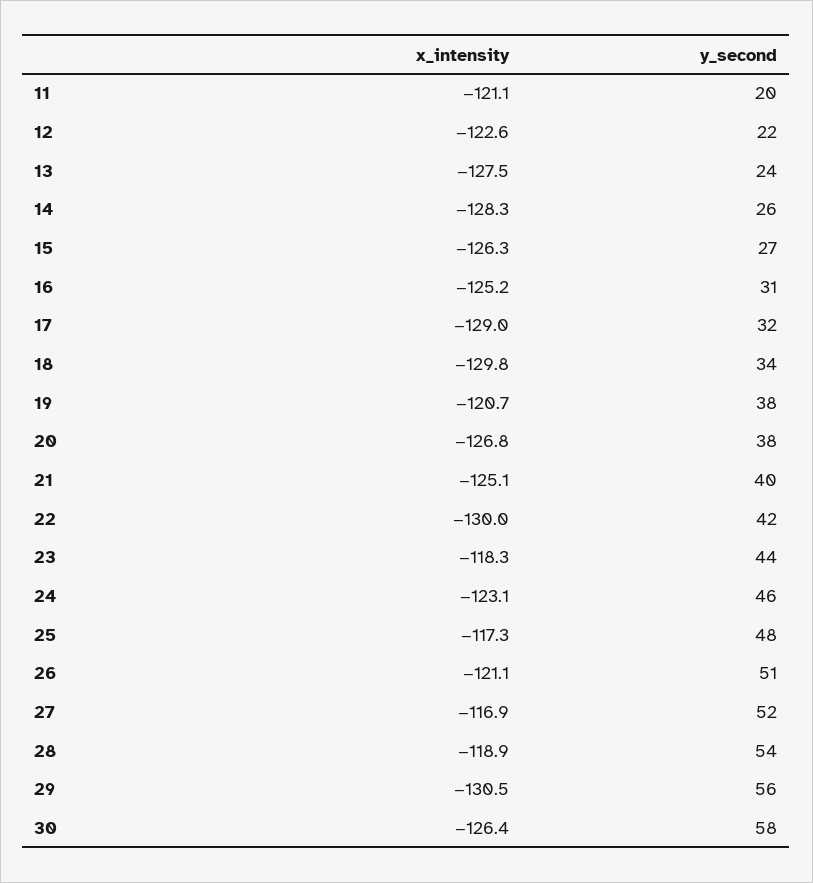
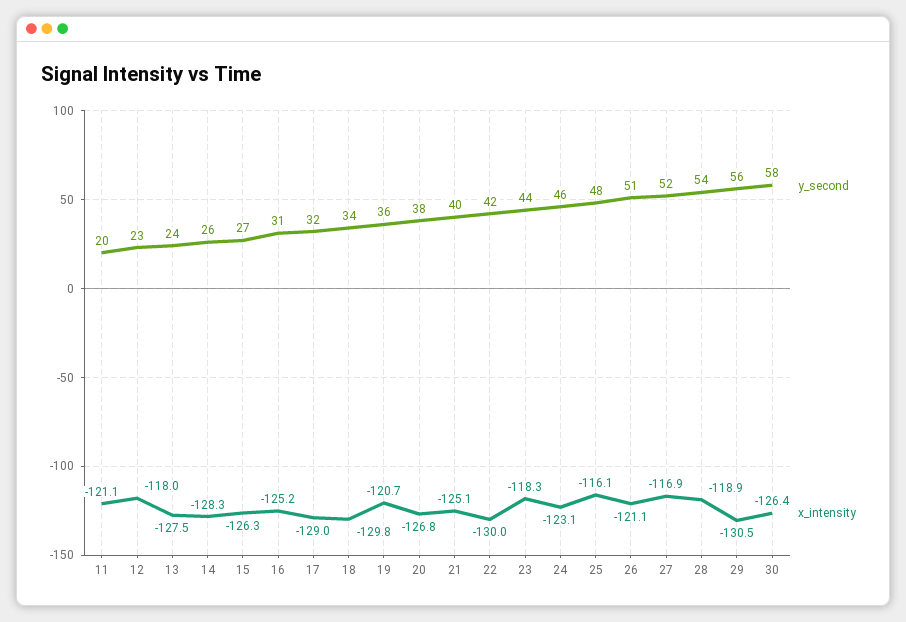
x_intensity, 12: -122.6 -> -118
y_second, 12: 22 -> 23
y_second, 19: 38 -> 36
x_intensity, 25: -117.3 -> -116.1

